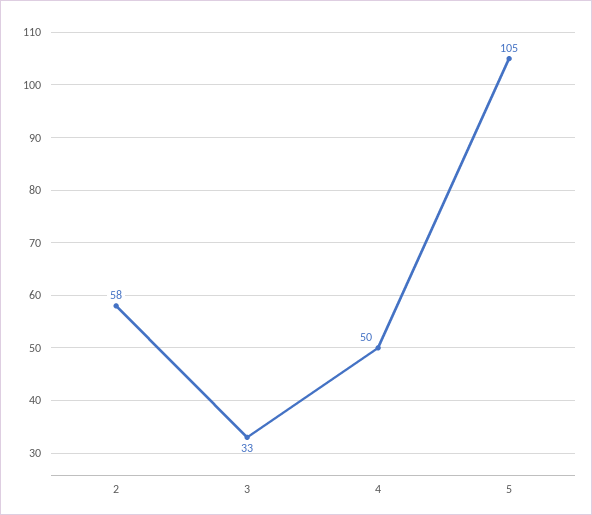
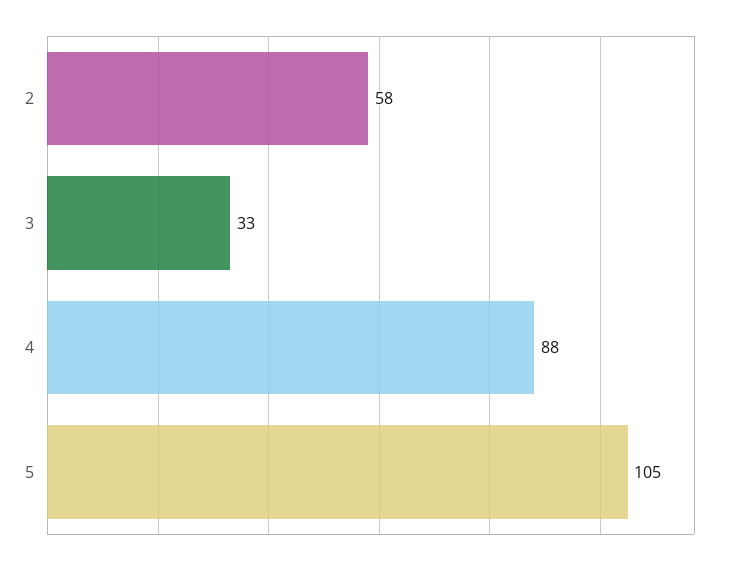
4: 50 -> 88

